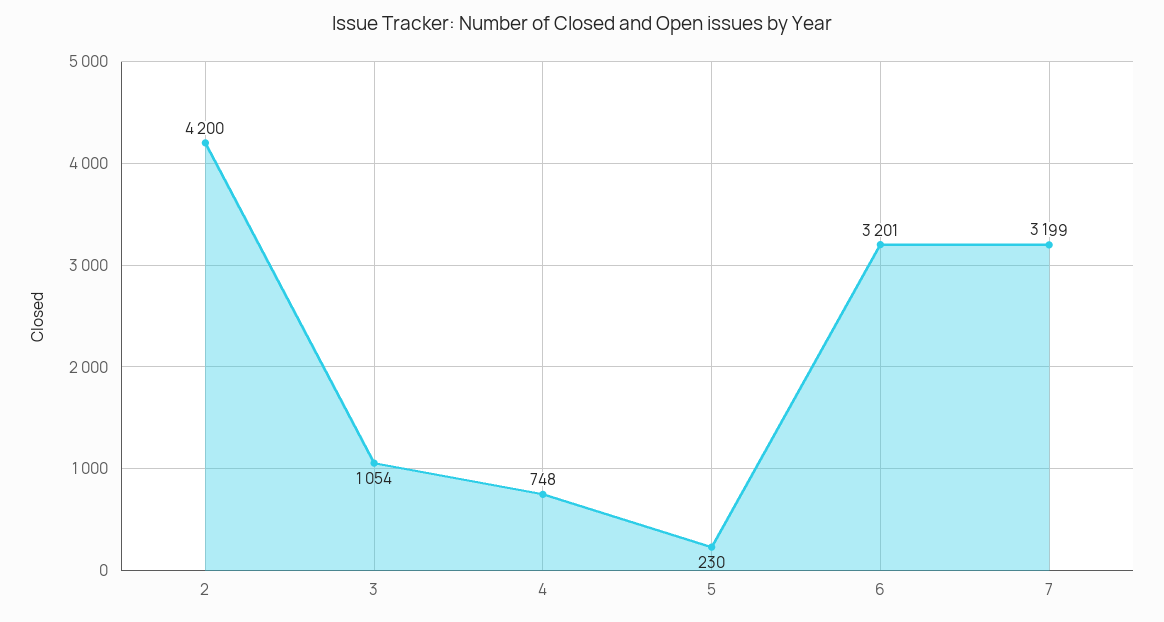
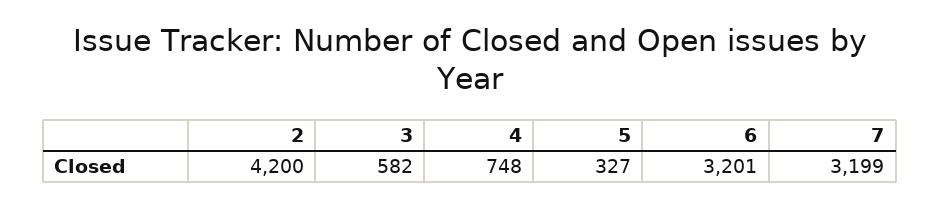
3: 1054 -> 582
5: 230 -> 327

